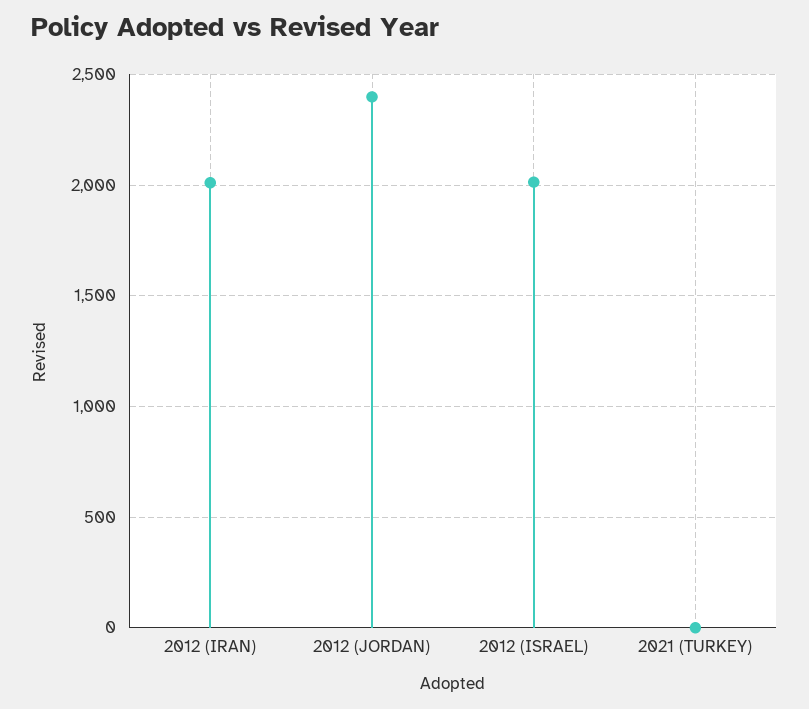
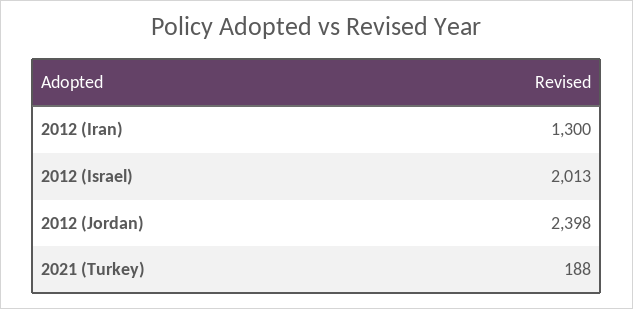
2012 (IRAN): 2000 -> 1300
2021 (TURKEY): 0 -> 188

